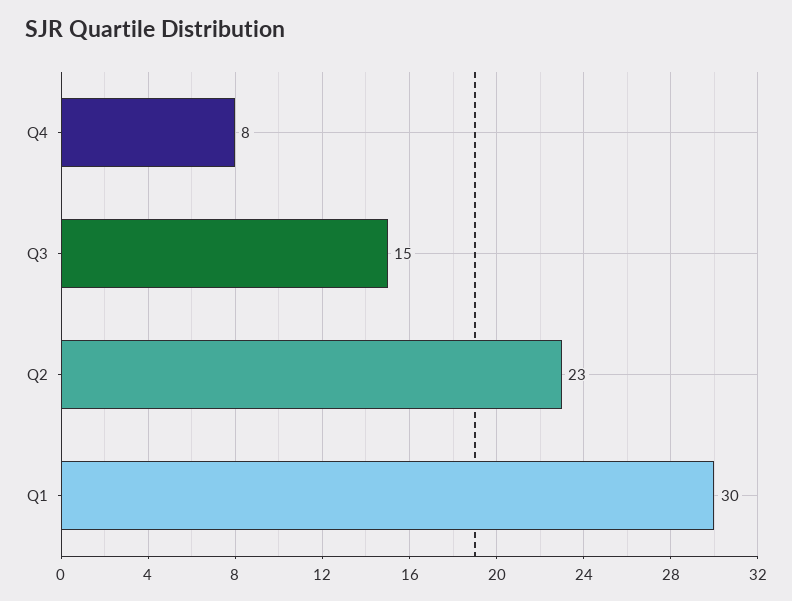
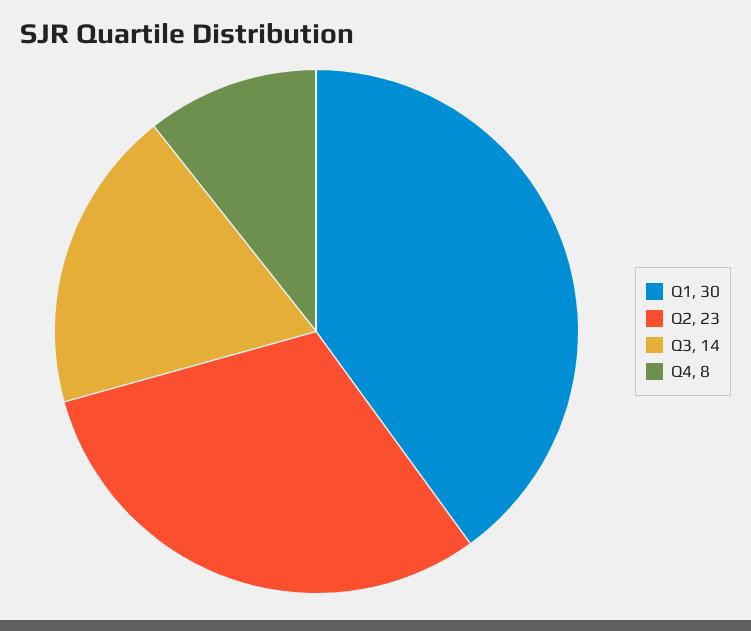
Q3: 15 -> 14

